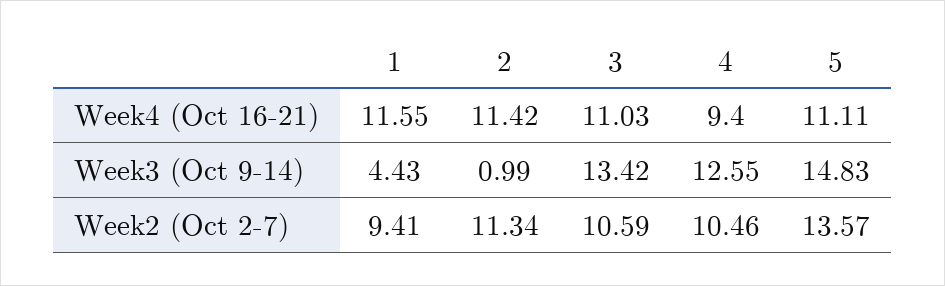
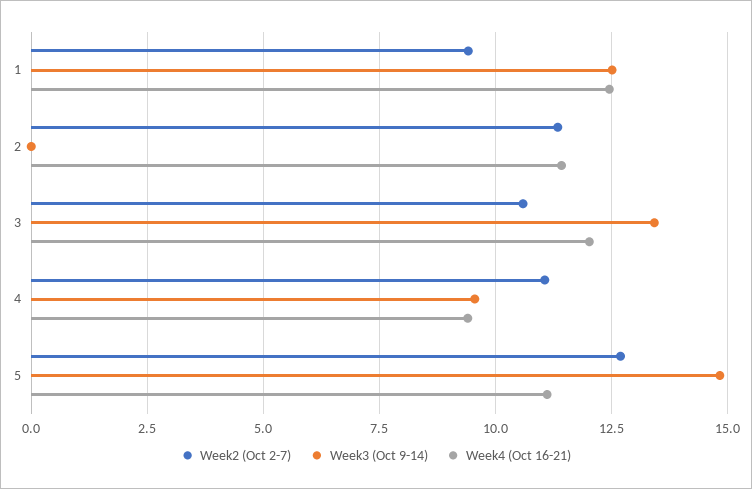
Week4 (Oct 16-21), 1: 11.55 -> 12.5
Week4 (Oct 16-21), 3: 11.03 -> 12
Week3 (Oct 9-14), 1: 4.43 -> 12.5
Week3 (Oct 9-14), 2: 0.99 -> 0
Week3 (Oct 9-14), 4: 12.55 -> 9.5
Week2 (Oct 2-7), 4: 10.46 -> 11
Week2 (Oct 2-7), 5: 13.57 -> 12.75

